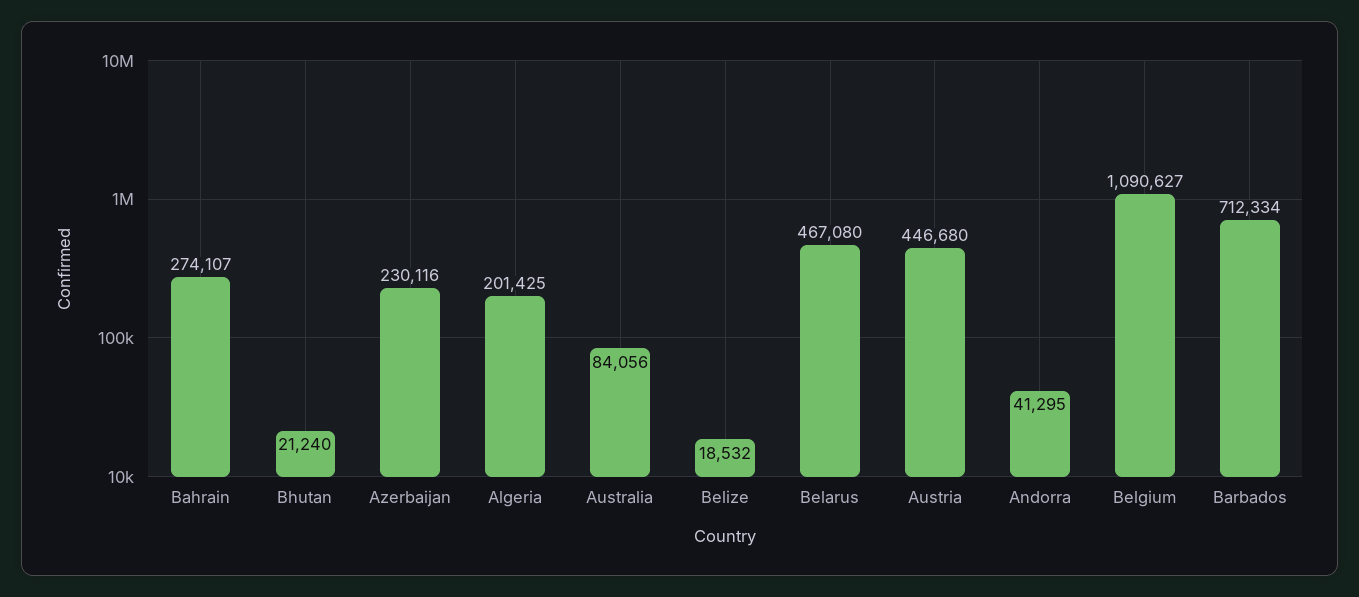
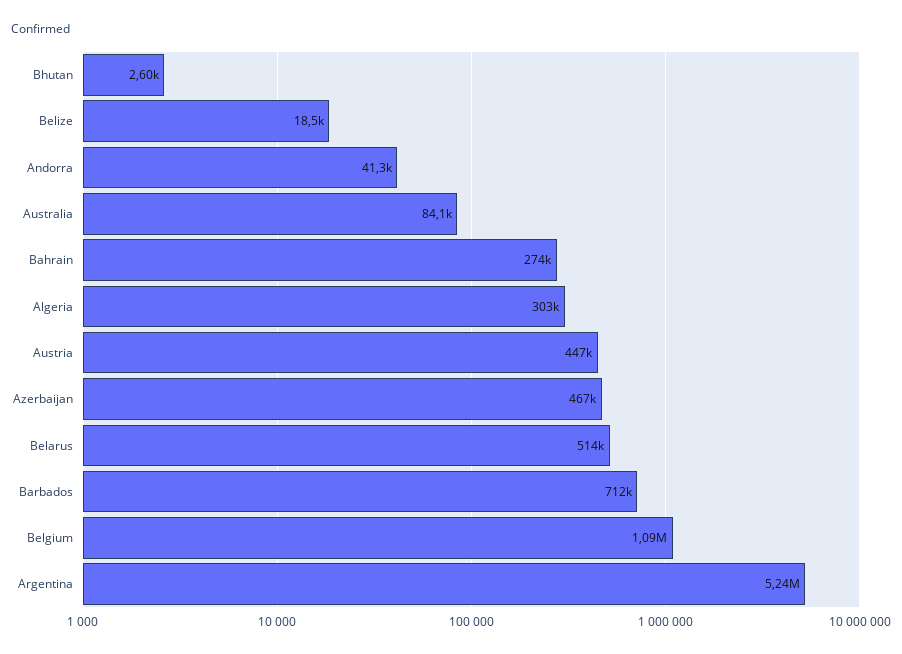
Bhutan: 21240 -> 2600
Azerbaijan: 230116 -> 467000
Algeria: 201425 -> 303000
Belarus: 467080 -> 514000
Argentina: none -> 5240000

